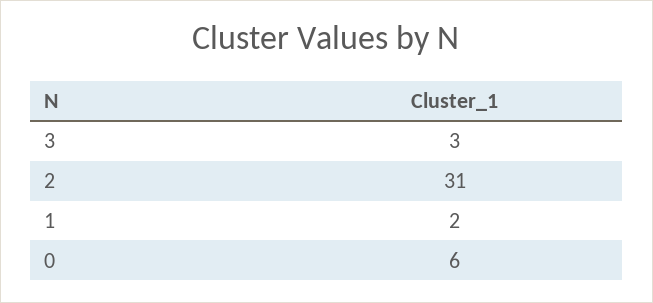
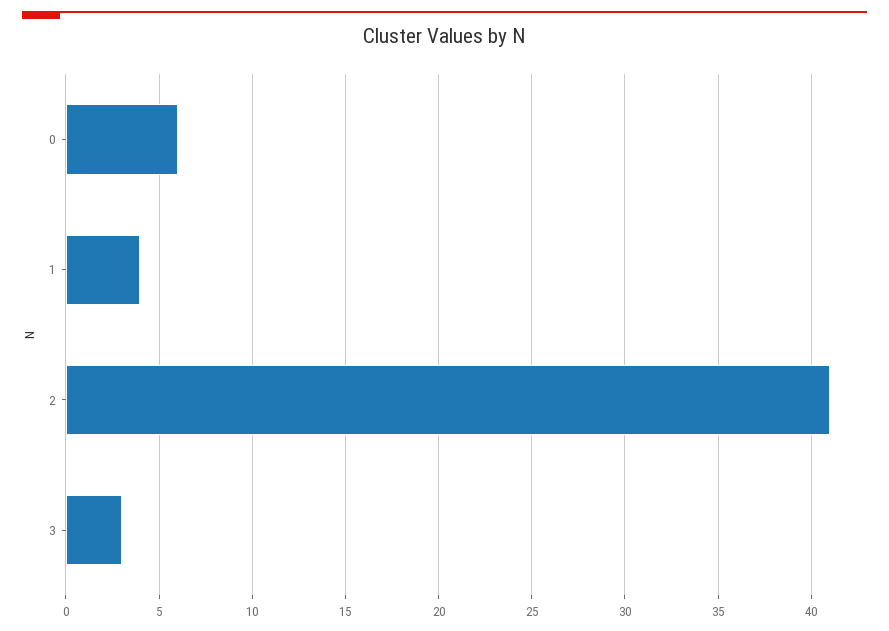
2: 31 -> 41
1: 2 -> 4

